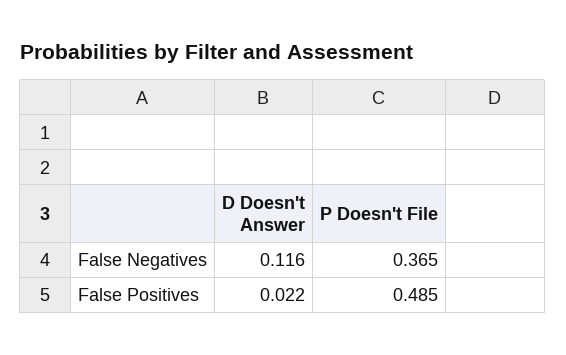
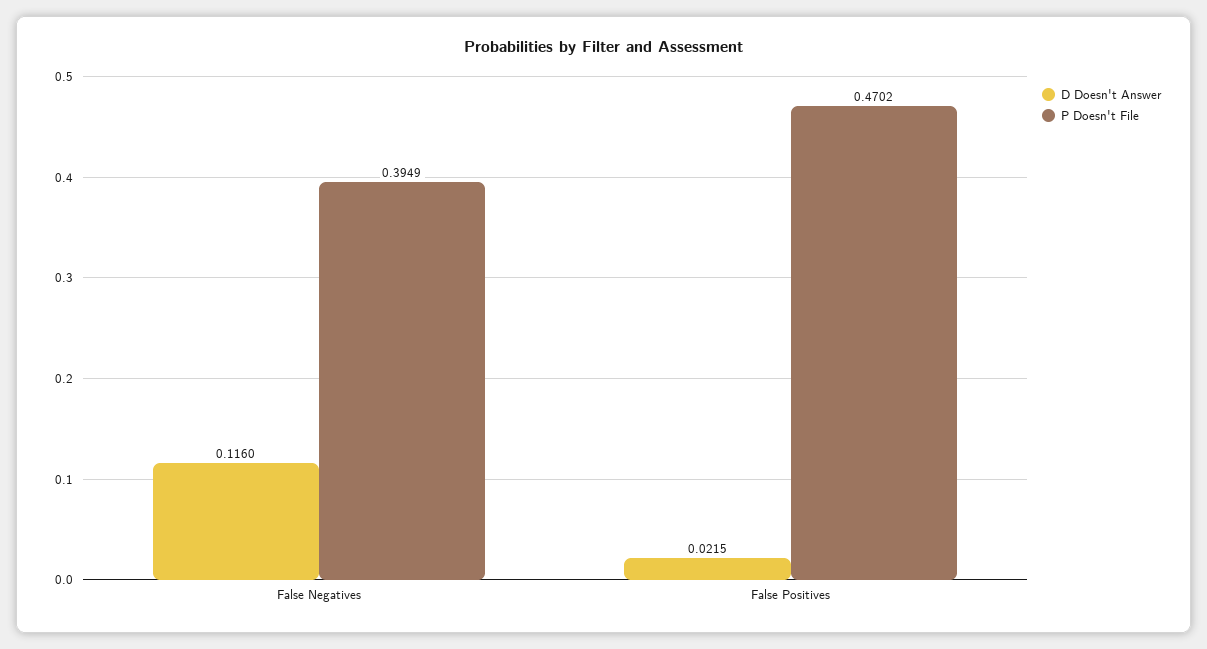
P Doesn't File, False Negatives: 0.365 -> 0.3949
P Doesn't File, False Positives: 0.485 -> 0.4702

